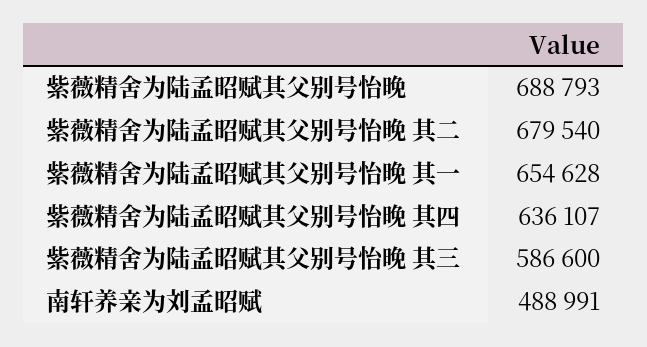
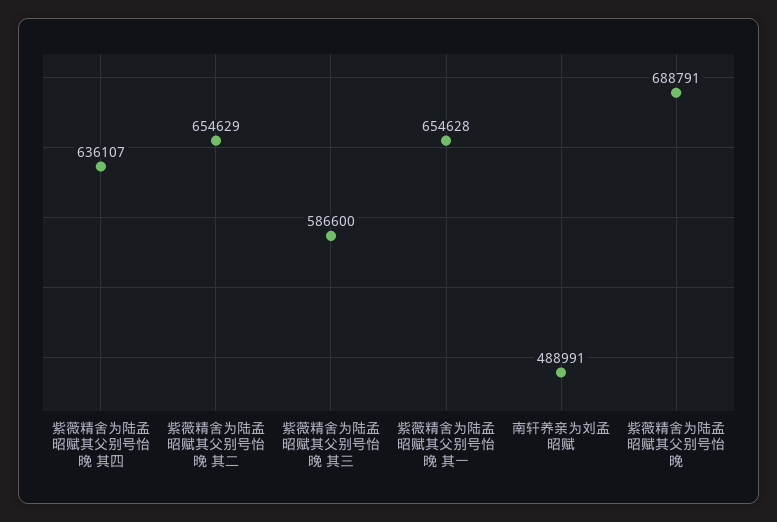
紫薇精舍为陆孟昭赋其父别号怡晚: 688793 -> 688791
紫薇精舍为陆孟昭赋其父别号怡晚 其二: 679540 -> 654629

